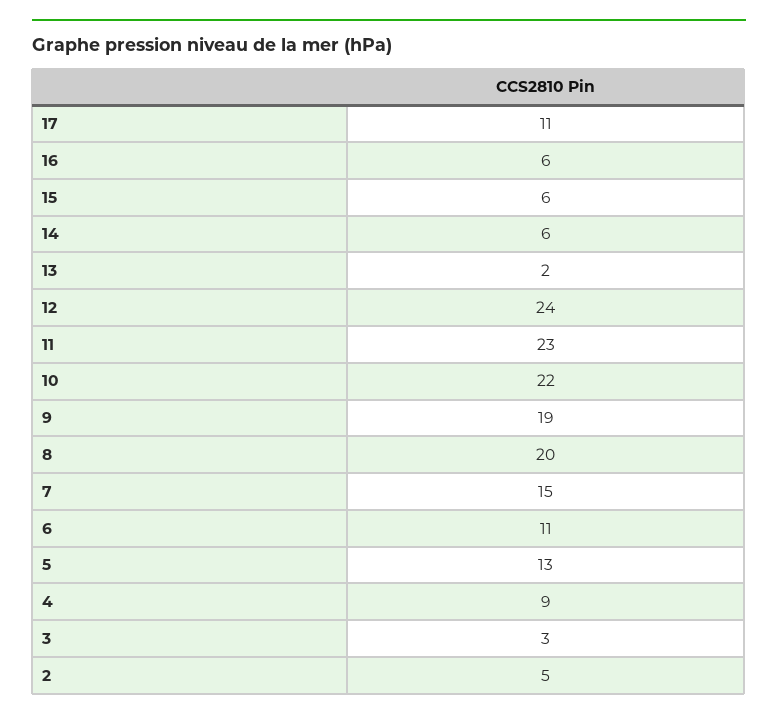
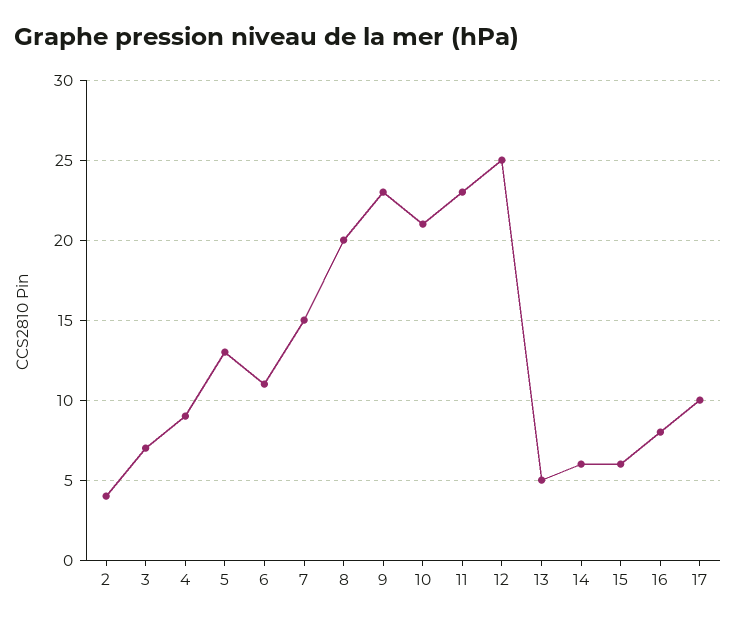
17: 11 -> 10
16: 6 -> 8
13: 2 -> 5
12: 24 -> 25
10: 22 -> 21
9: 19 -> 23
3: 3 -> 7
2: 5 -> 4

